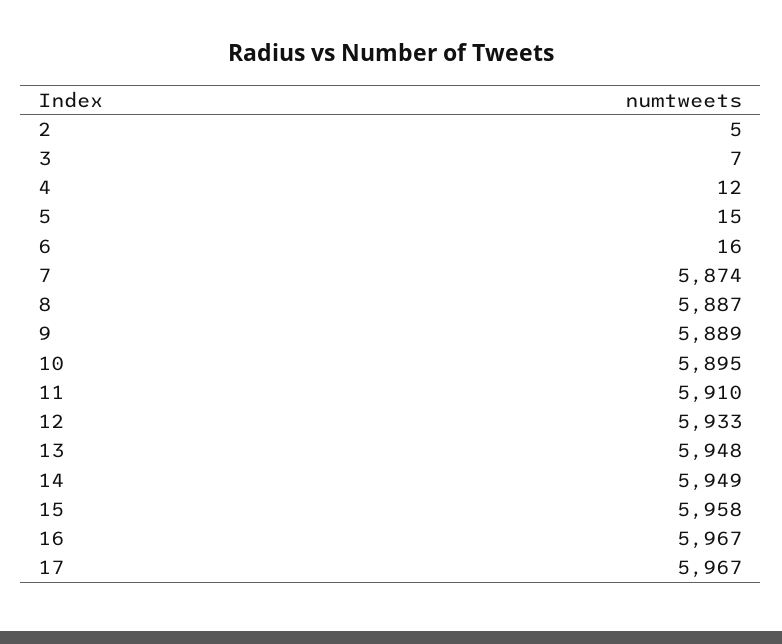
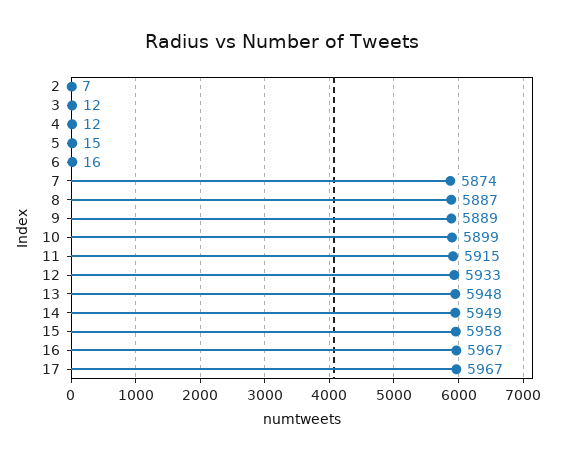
2: 5 -> 7
3: 7 -> 12
10: 5895 -> 5899
11: 5910 -> 5915

